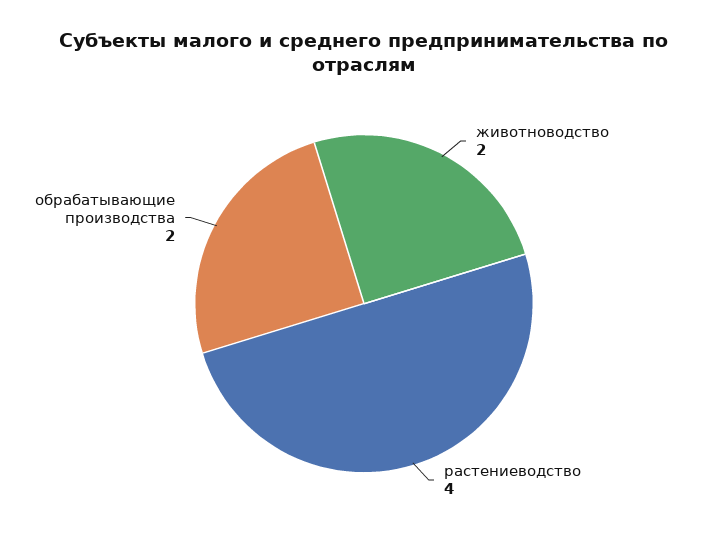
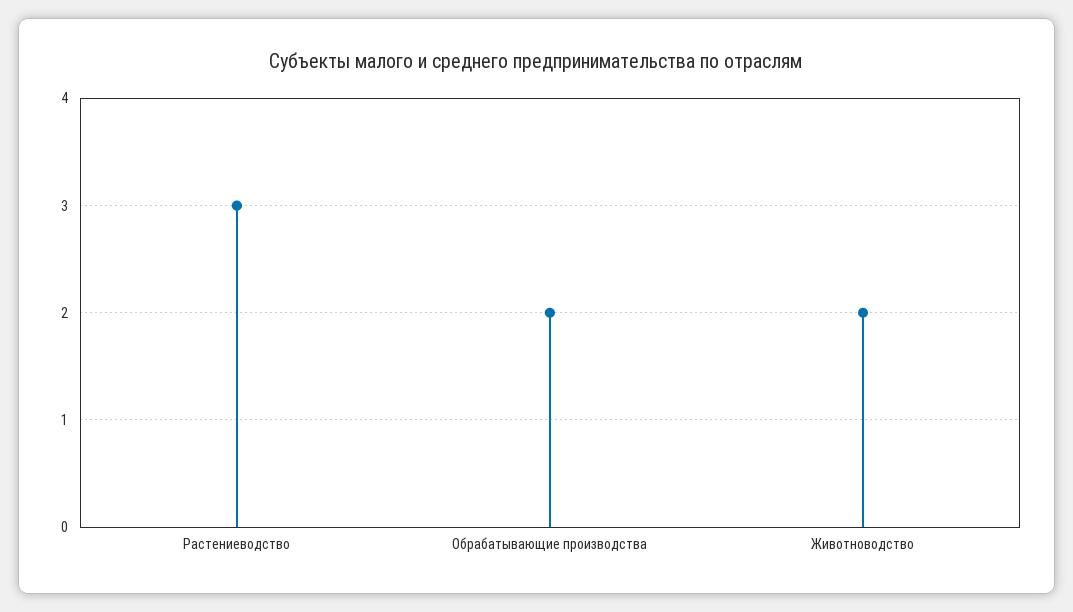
растениеводство: 4 -> 3

